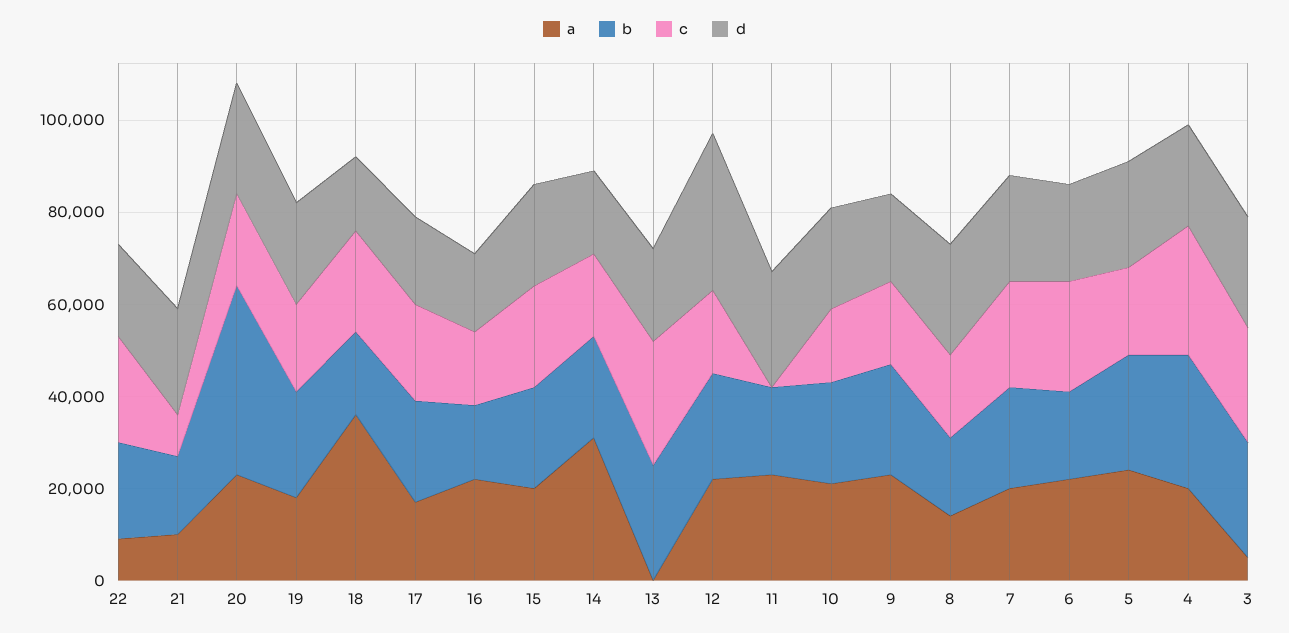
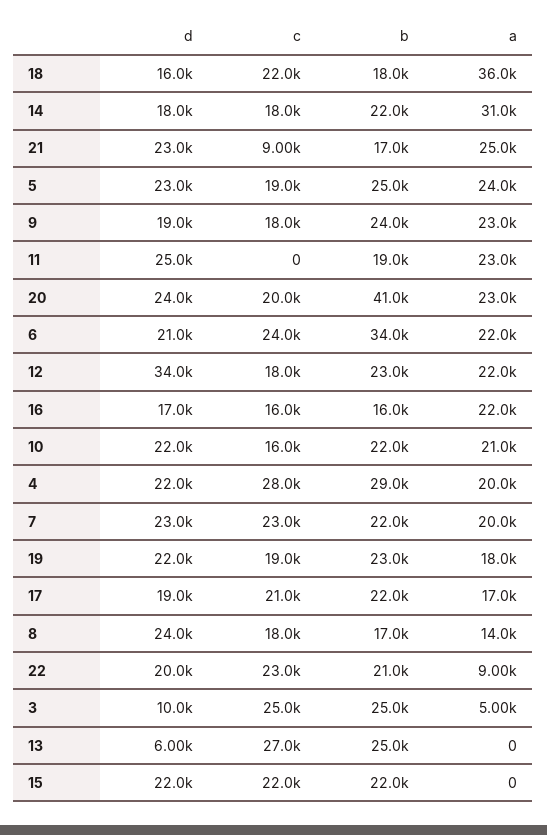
a, 21: 10000 -> 25000
a, 15: 20000 -> 0
d, 13: 20000 -> 6000
b, 6: 20000 -> 34000
d, 3: 25000 -> 10000

